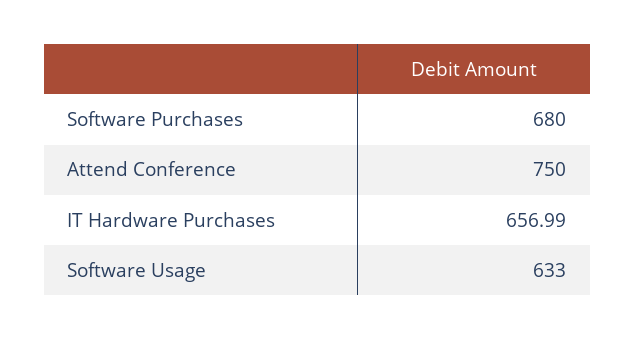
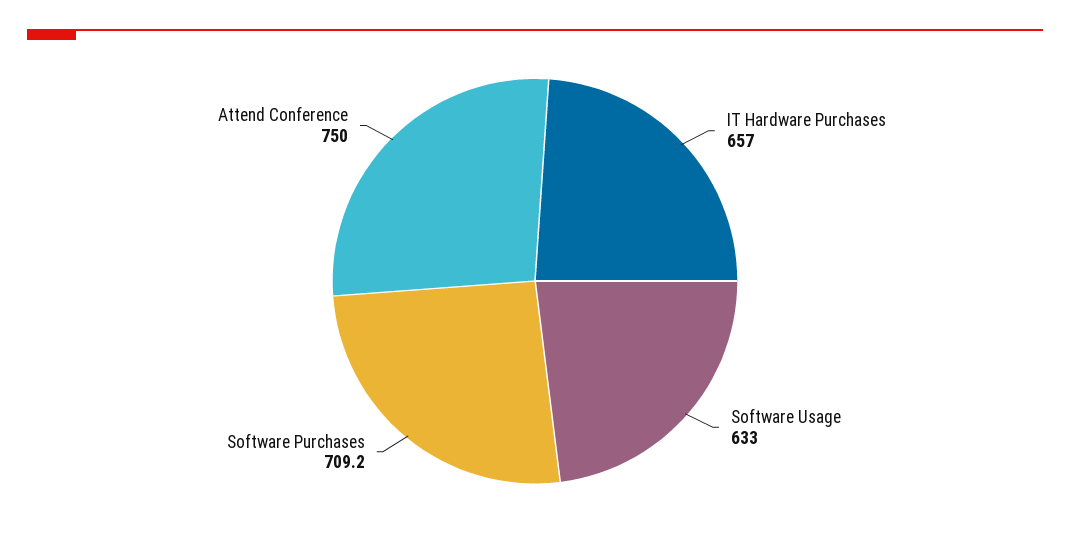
Software Purchases: 680 -> 709.2

